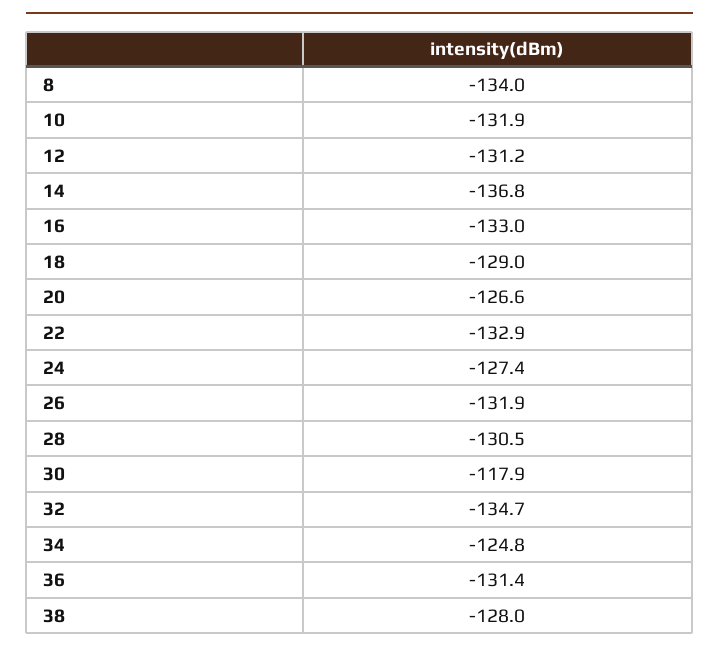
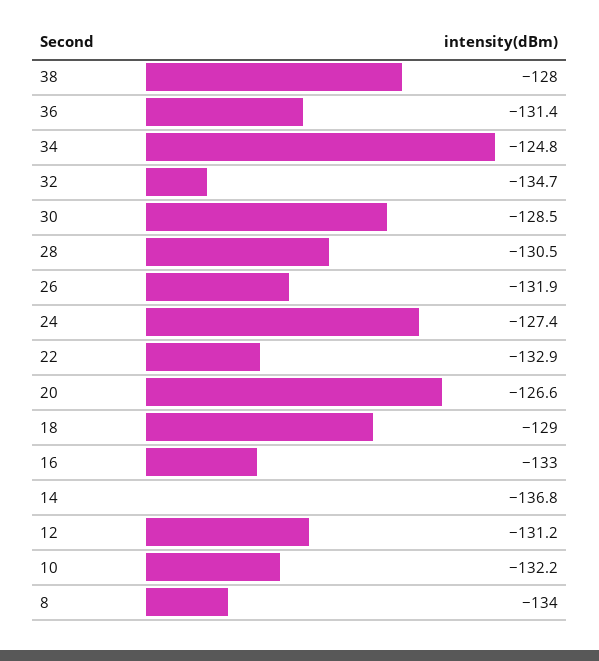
10: -131.9 -> -132.2
30: -117.9 -> -128.5

